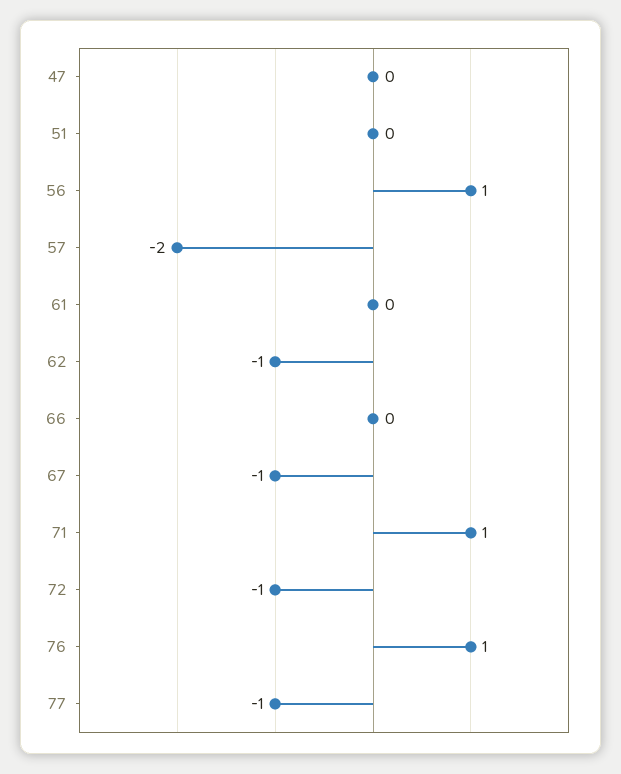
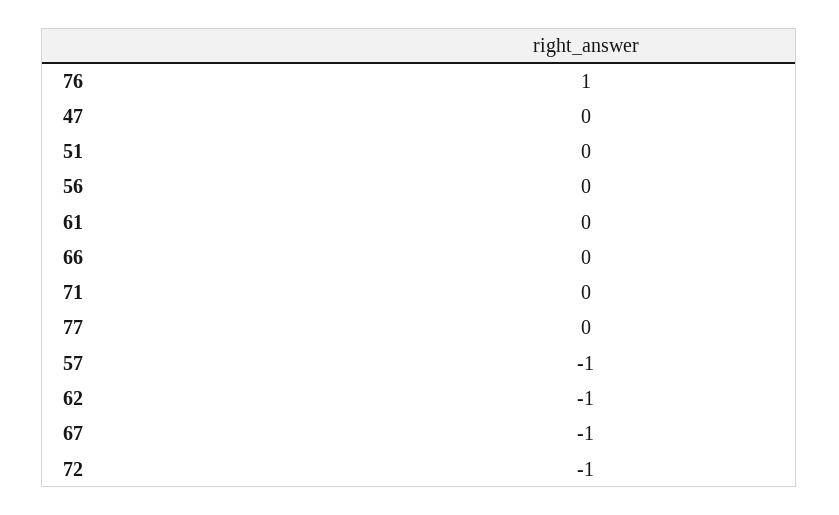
56: 1 -> 0
57: -2 -> -1
71: 1 -> 0
77: -1 -> 0

